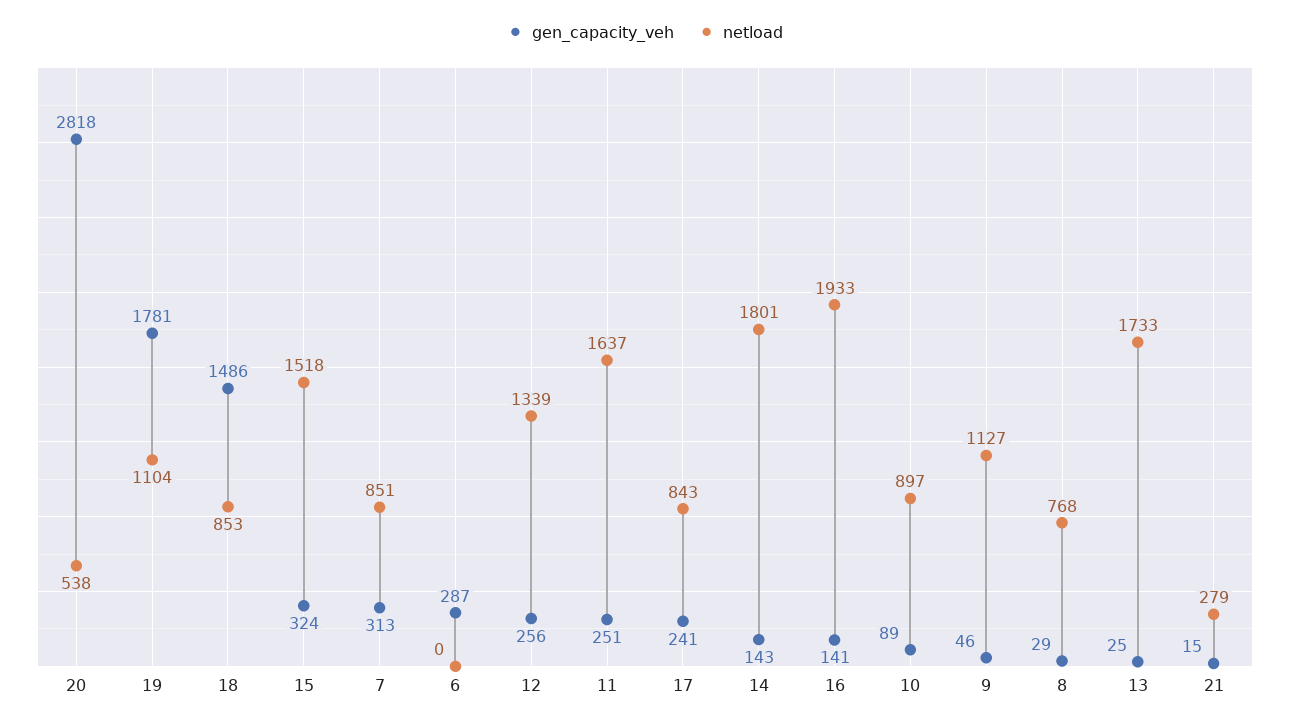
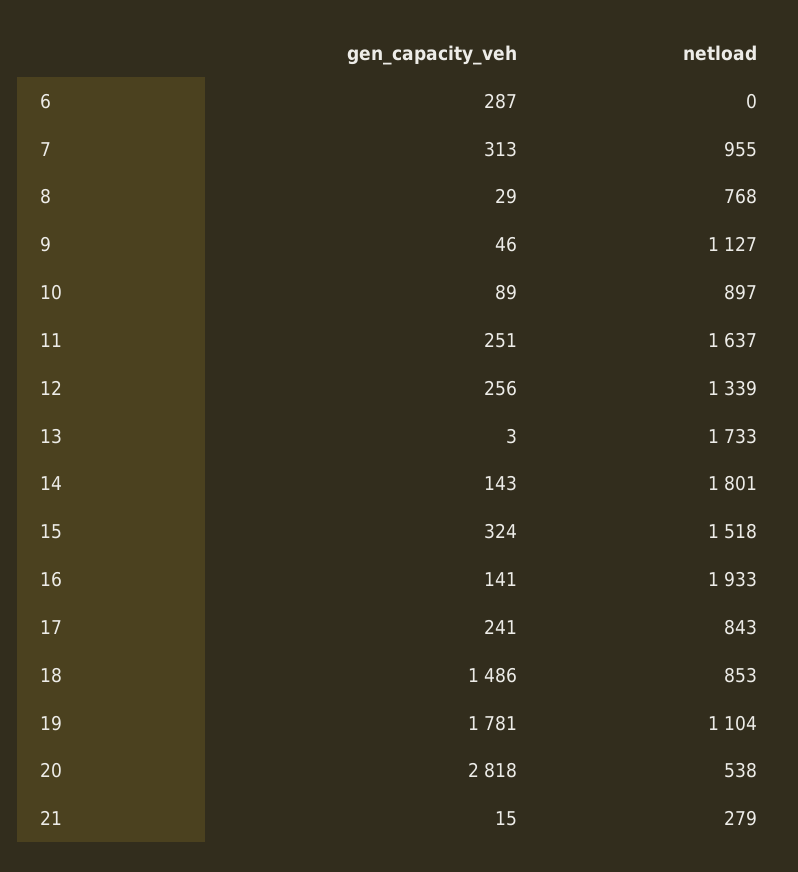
netload, 7: 851 -> 955
gen_capacity_veh, 13: 25 -> 3

